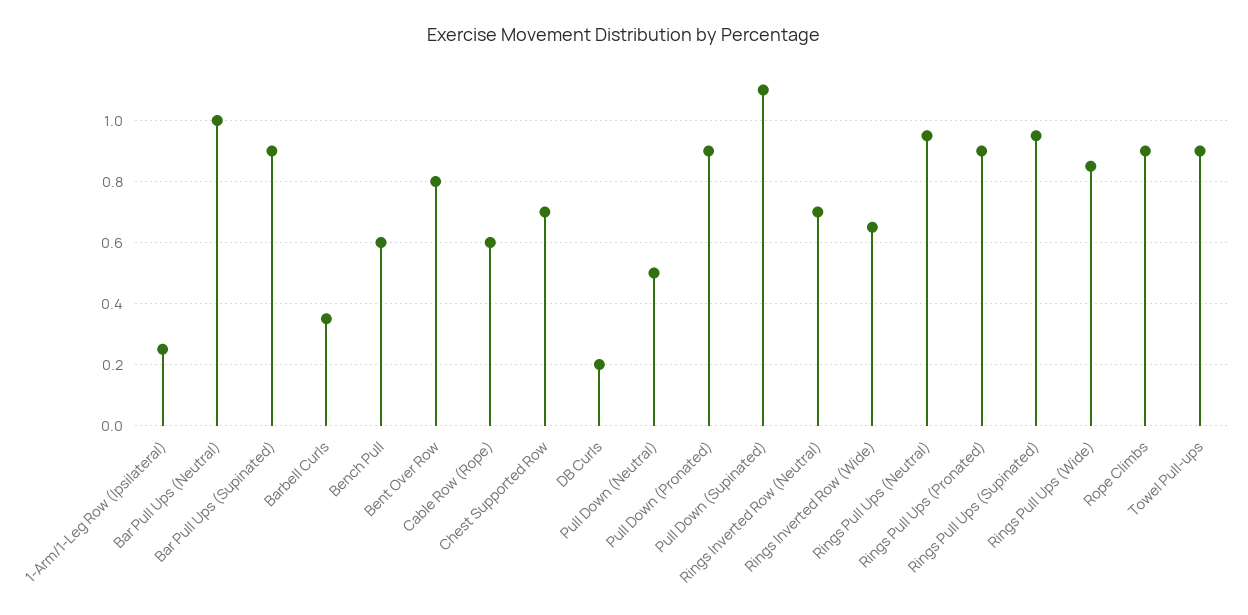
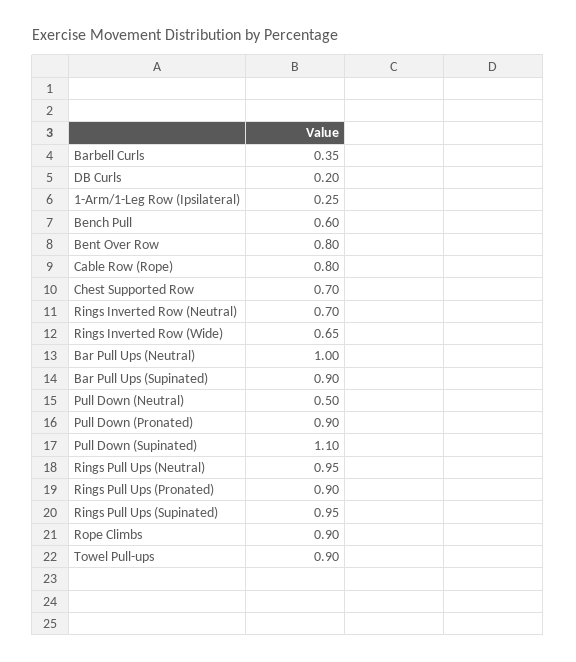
Cable Row (Rope): 0.6 -> 0.8
Rings Pull Ups (Wide): 0.85 -> none

